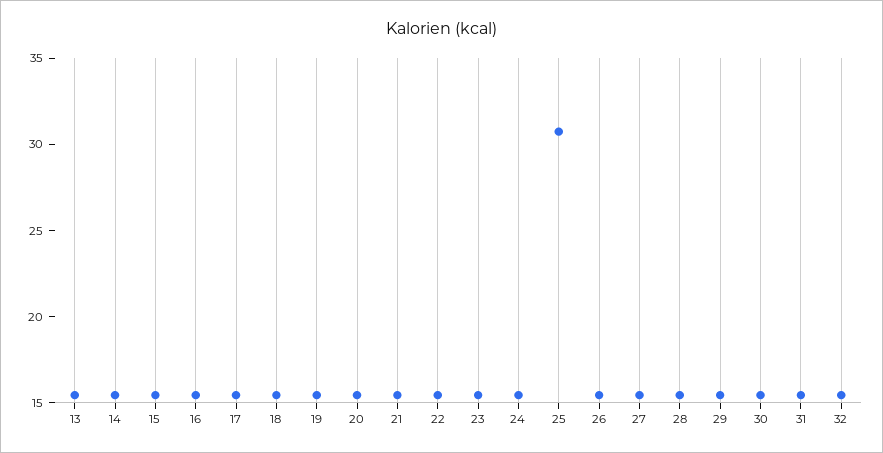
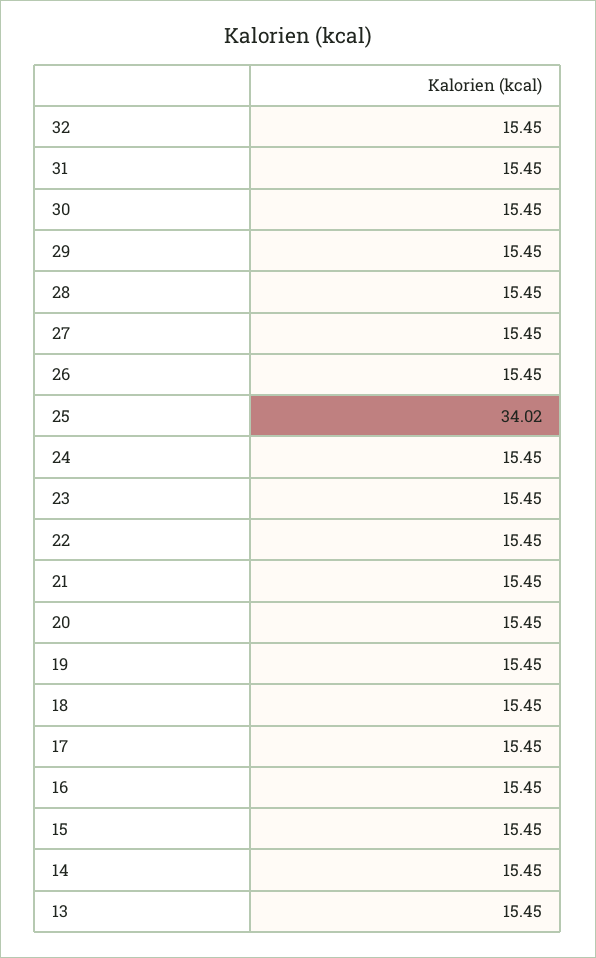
25: 31 -> 34.02

